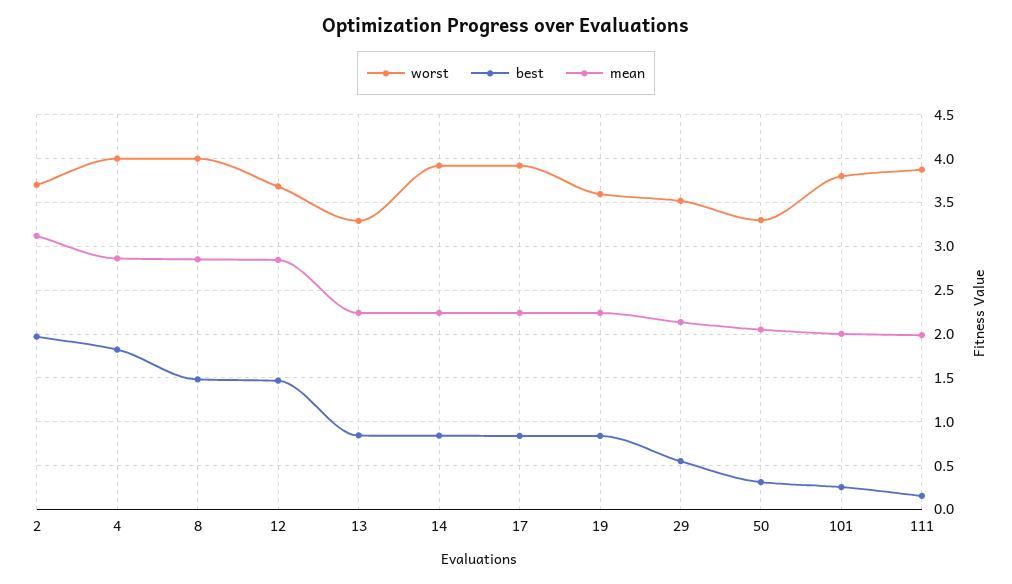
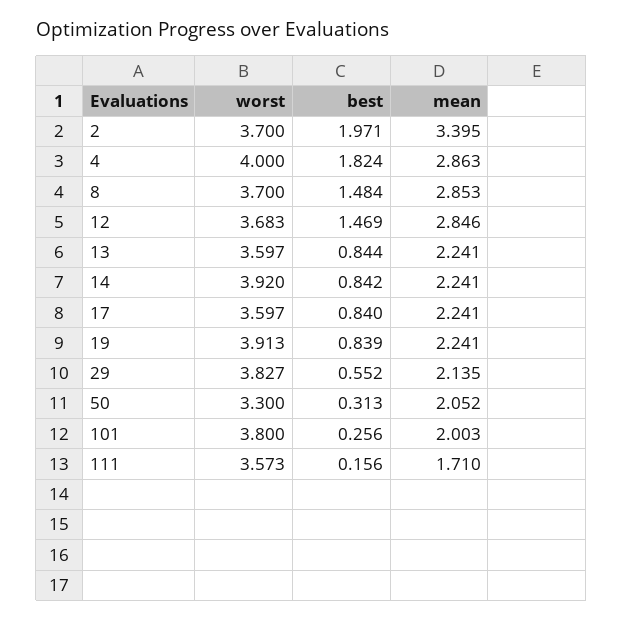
mean, 2: 3.1 -> 3.395
worst, 8: 4 -> 3.7
worst, 13: 3.3 -> 3.597
worst, 17: 3.9 -> 3.597
worst, 19: 3.6 -> 3.913
worst, 29: 3.5 -> 3.827
worst, 111: 3.9 -> 3.573
mean, 111: 2 -> 1.71

